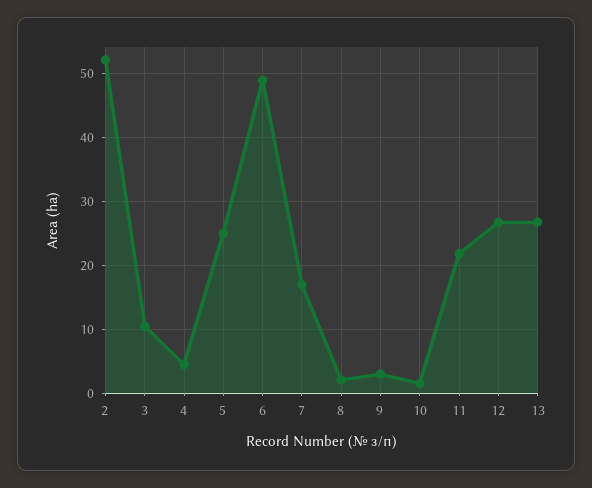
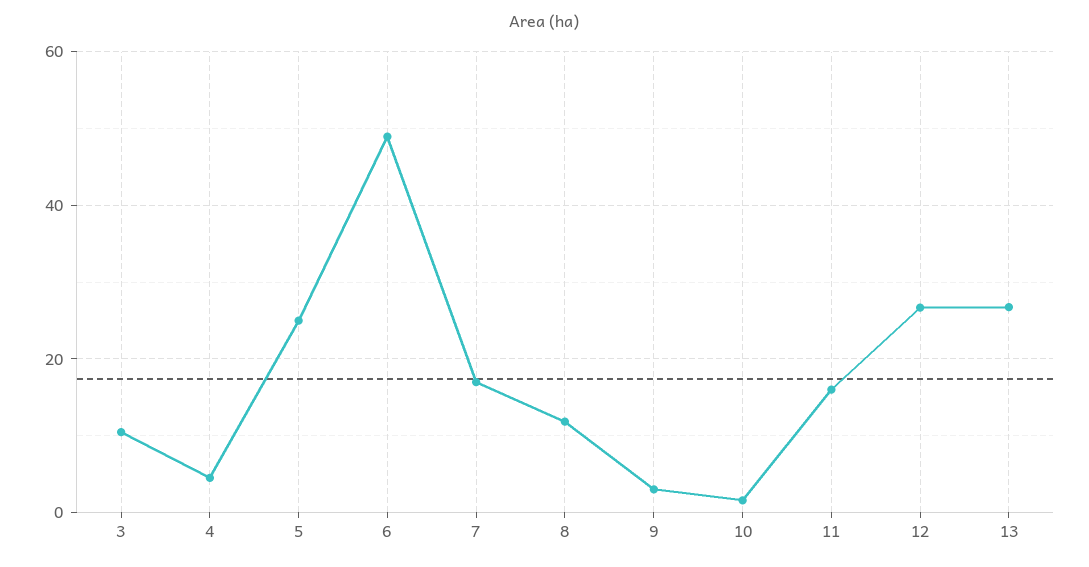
2: 52 -> none
8: 2 -> 12
11: 22 -> 16

